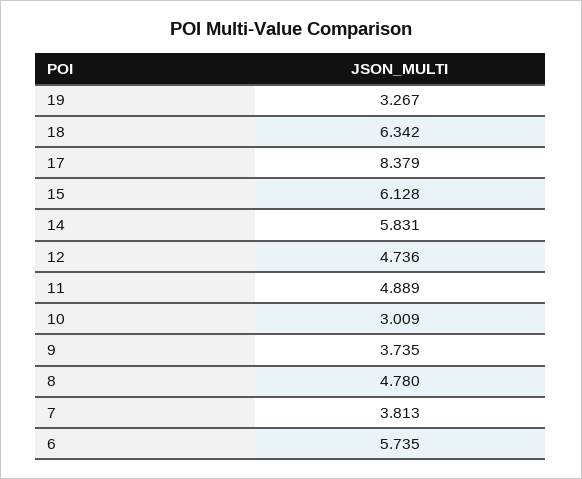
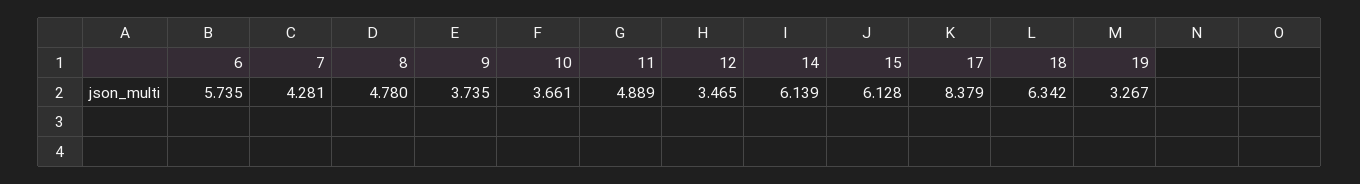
14: 5.831 -> 6.139
12: 4.736 -> 3.465
10: 3.009 -> 3.661
7: 3.813 -> 4.281

